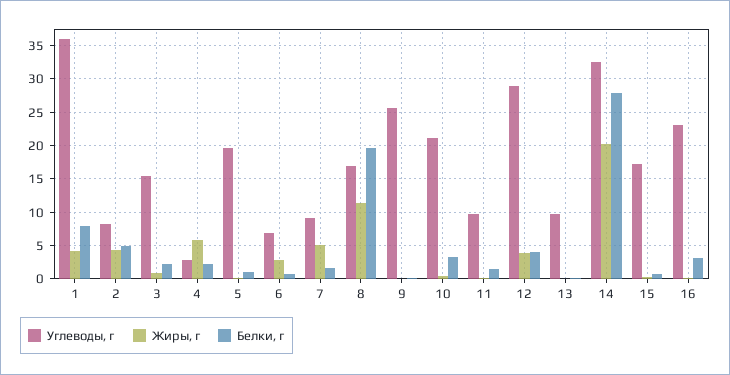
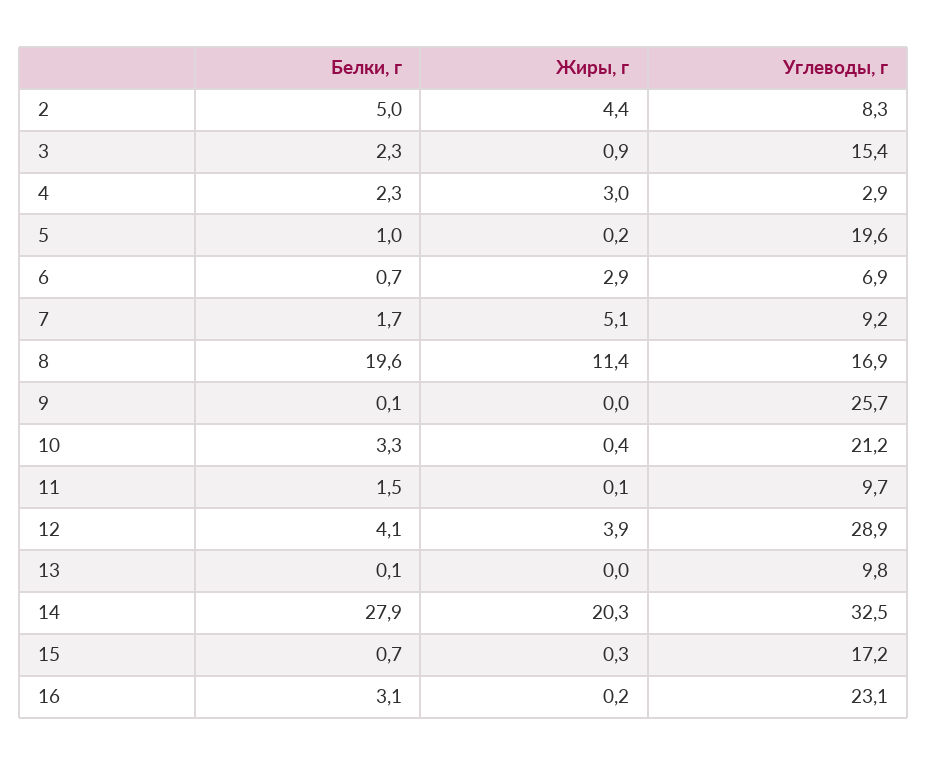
Углеводы, г, 1: 36 -> none
Жиры, г, 1: 4 -> none
Белки, г, 1: 8 -> none
Жиры, г, 4: 6 -> 3

